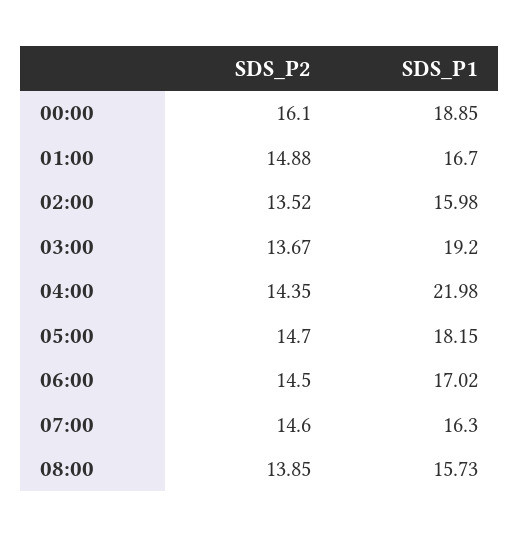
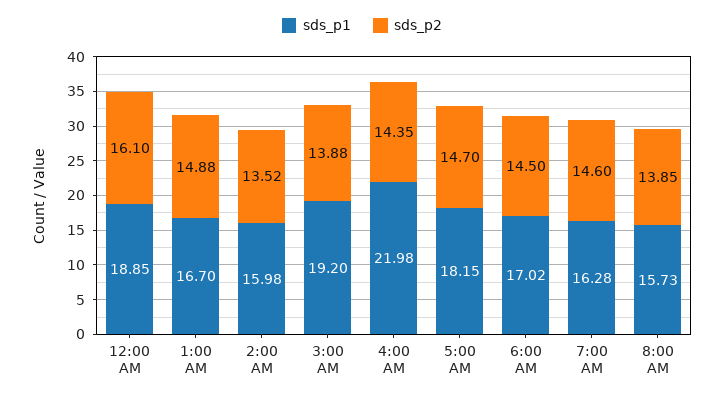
SDS_P2, 03:00: 13.67 -> 13.88
SDS_P1, 07:00: 16.3 -> 16.28

